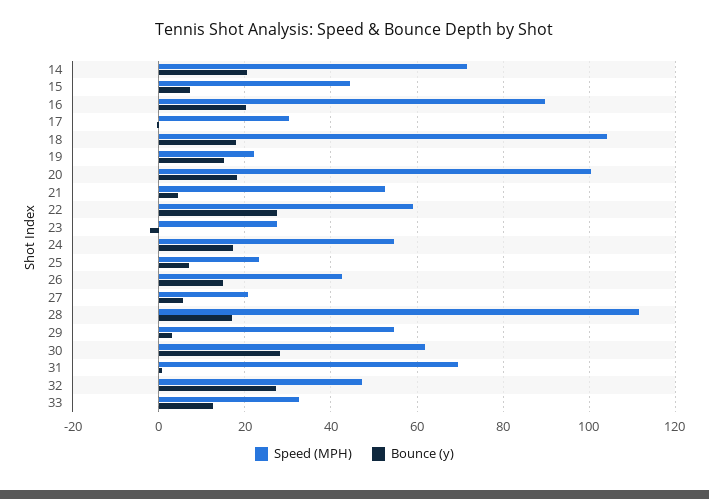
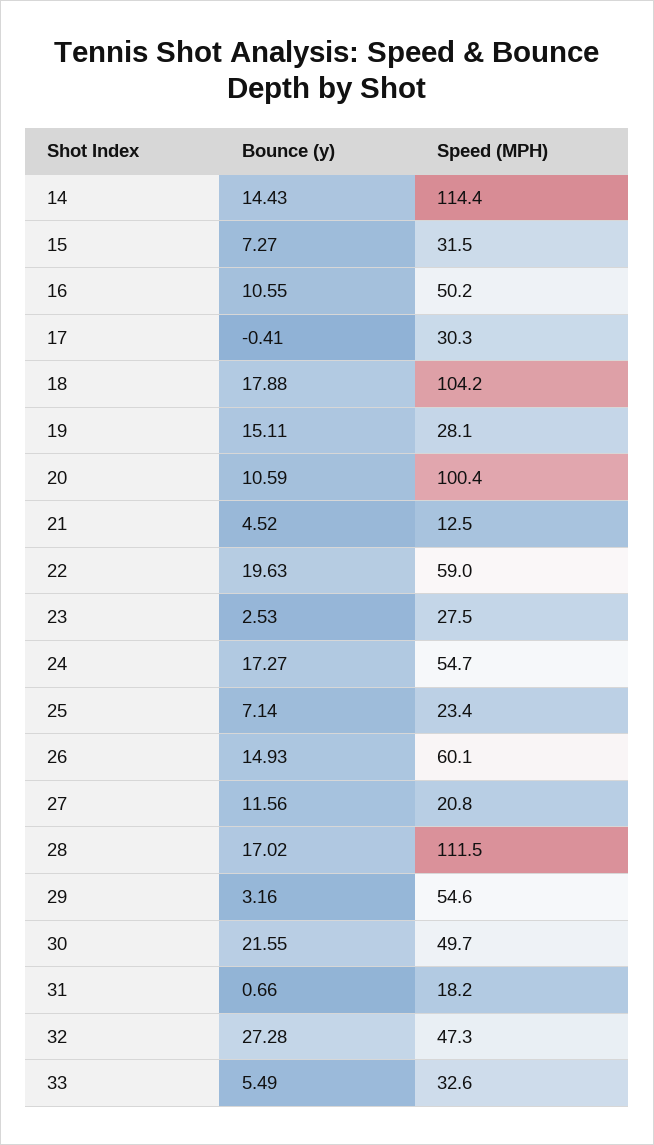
Speed (MPH), 14: 72 -> 114.4
Bounce (y), 14: 20 -> 14.43
Speed (MPH), 15: 44 -> 31.5
Speed (MPH), 16: 90 -> 50.2
Bounce (y), 16: 20 -> 10.55
Speed (MPH), 19: 22 -> 28.1
Bounce (y), 20: 18 -> 10.59
Speed (MPH), 21: 52 -> 12.5
Bounce (y), 22: 28 -> 19.63
Bounce (y), 23: -2 -> 2.53
Speed (MPH), 26: 42 -> 60.1
Bounce (y), 27: 6 -> 11.56
Speed (MPH), 30: 62 -> 49.7
Bounce (y), 30: 28 -> 21.55
Speed (MPH), 31: 70 -> 18.2
Bounce (y), 33: 12 -> 5.49

